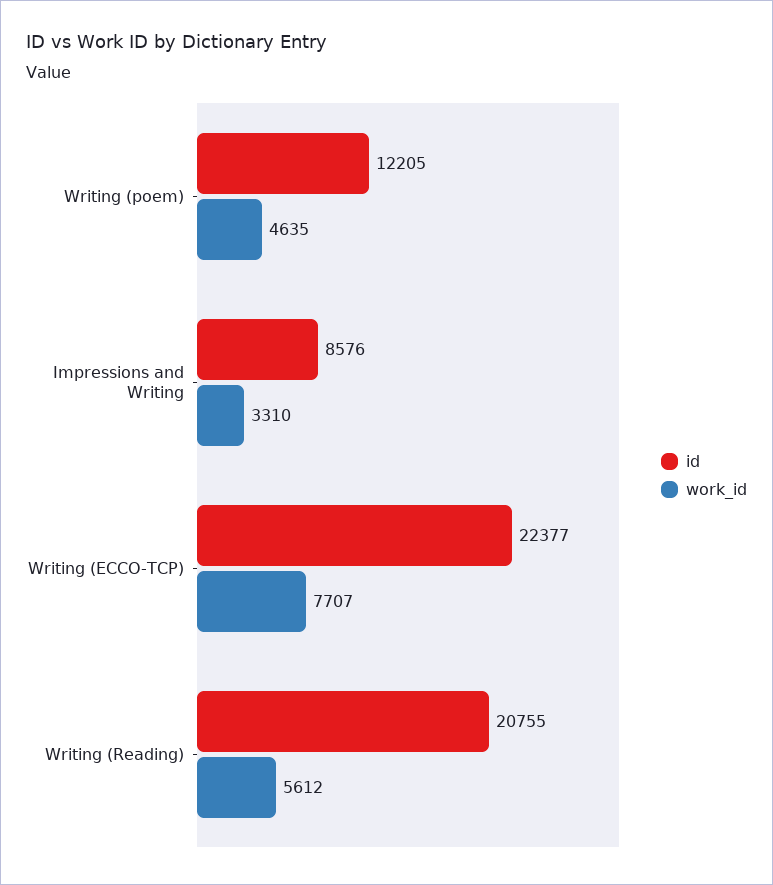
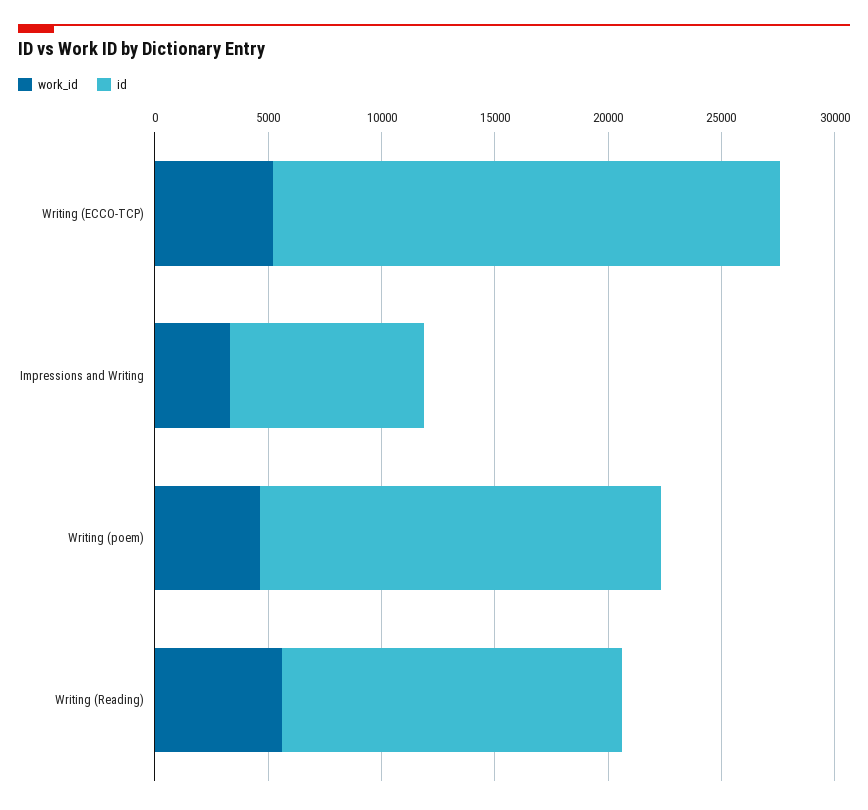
id, Writing (poem): 12205 -> 18000
work_id, Writing (ECCO-TCP): 7707 -> 5000
id, Writing (Reading): 20755 -> 15000

